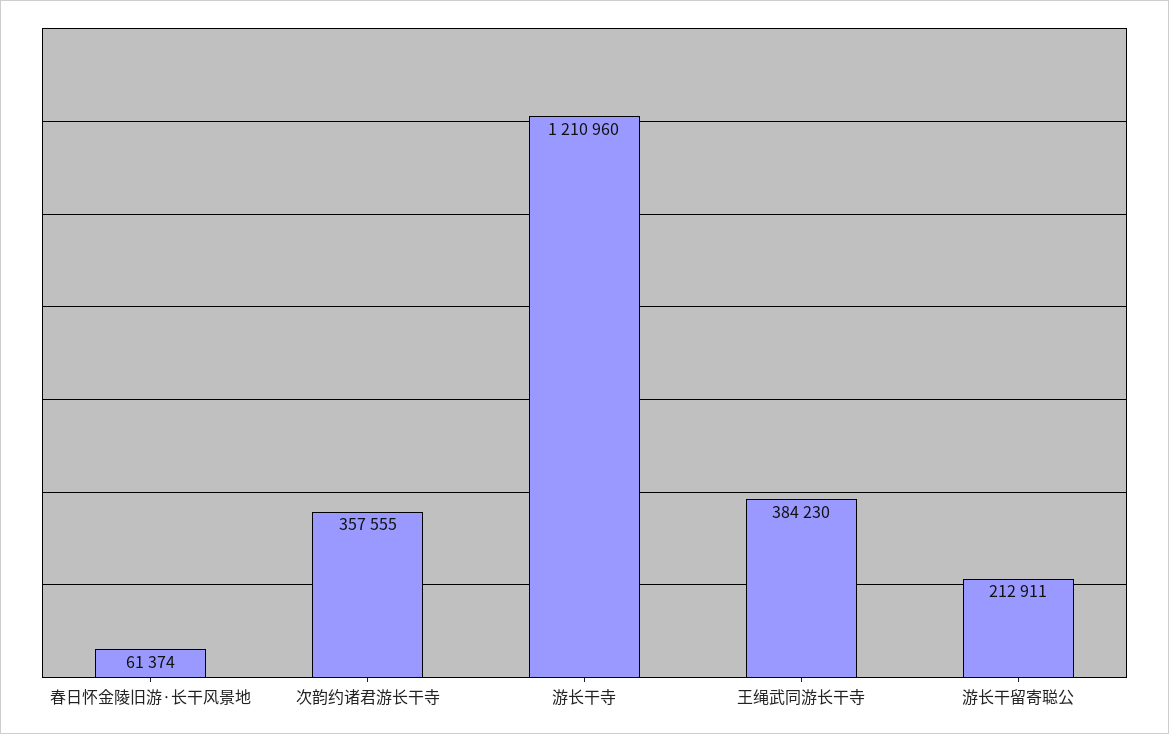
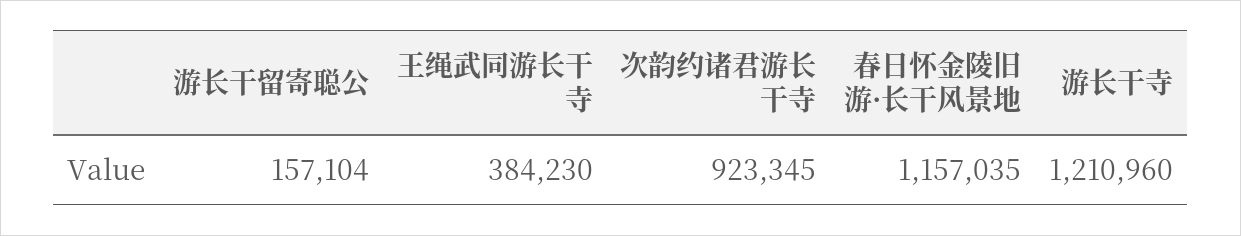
春日怀金陵旧游·长干风景地: 61374 -> 1157035
次韵约诸君游长干寺: 357555 -> 923345
游长干留寄聪公: 212911 -> 157104

